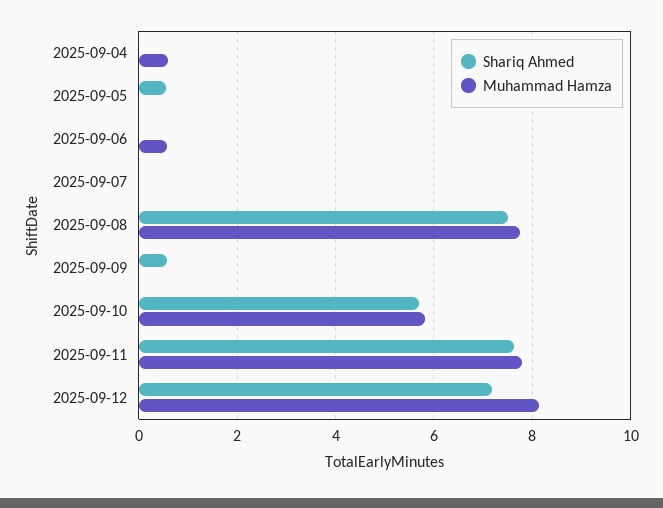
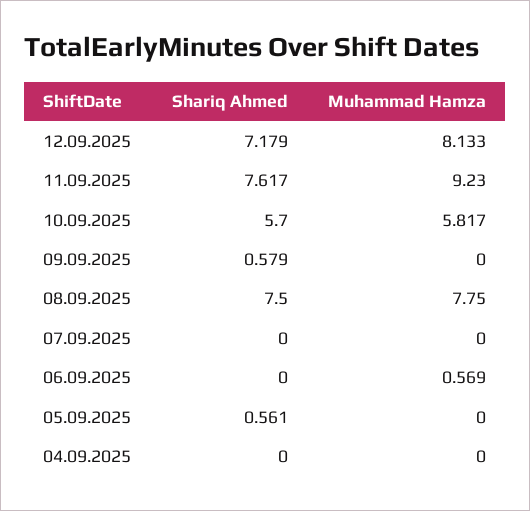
Muhammad Hamza, 2025-09-04: 0.6 -> 0
Muhammad Hamza, 2025-09-11: 7.8 -> 9.23

